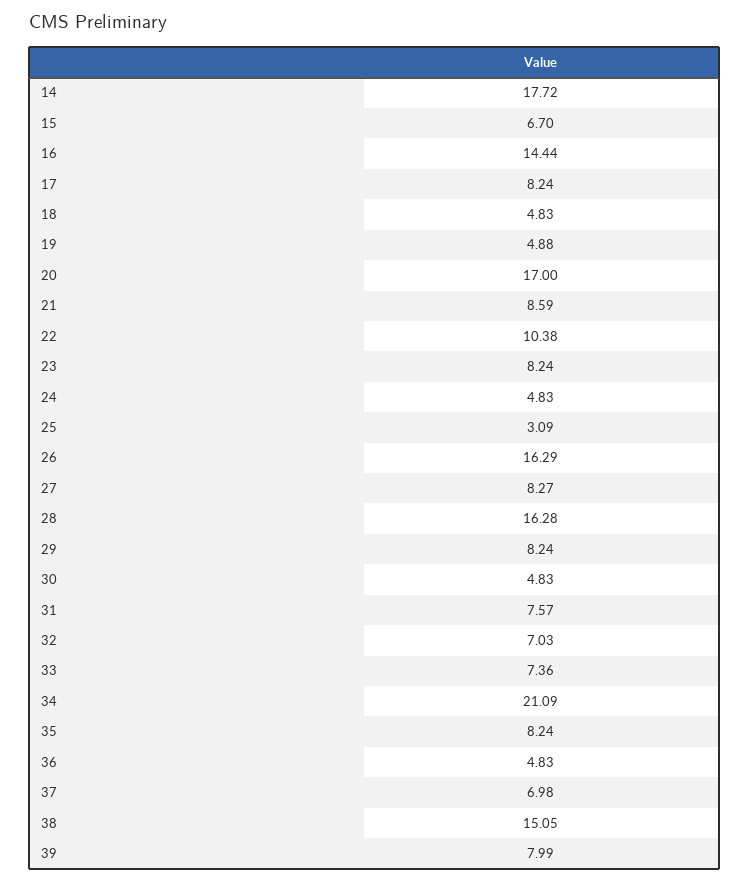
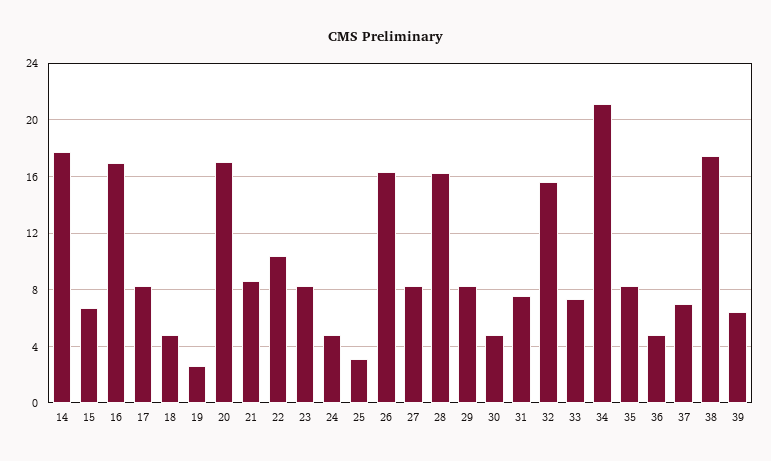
16: 14.44 -> 17
19: 4.88 -> 2.5
32: 7.03 -> 15.5
38: 15.05 -> 17.5
39: 7.99 -> 6.5

